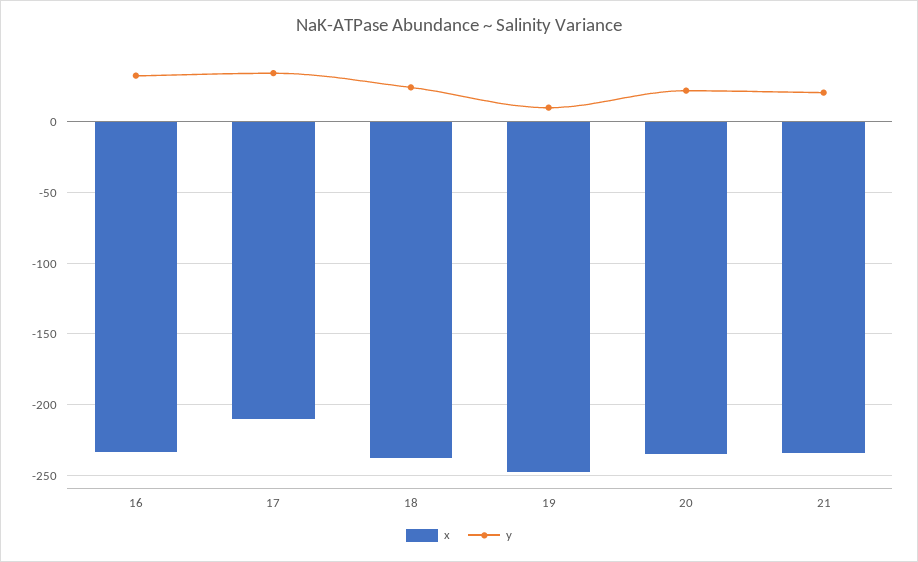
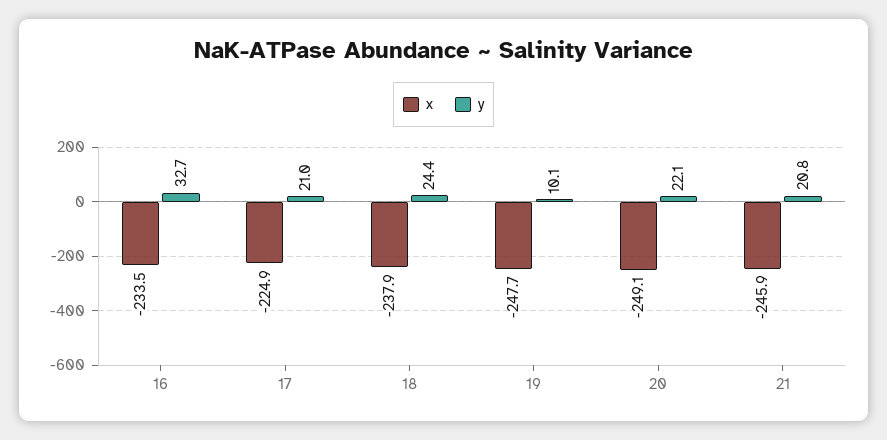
x, 17: -210 -> -224.9
y, 17: 35 -> 21
x, 20: -235 -> -249.1
x, 21: -235 -> -245.9

